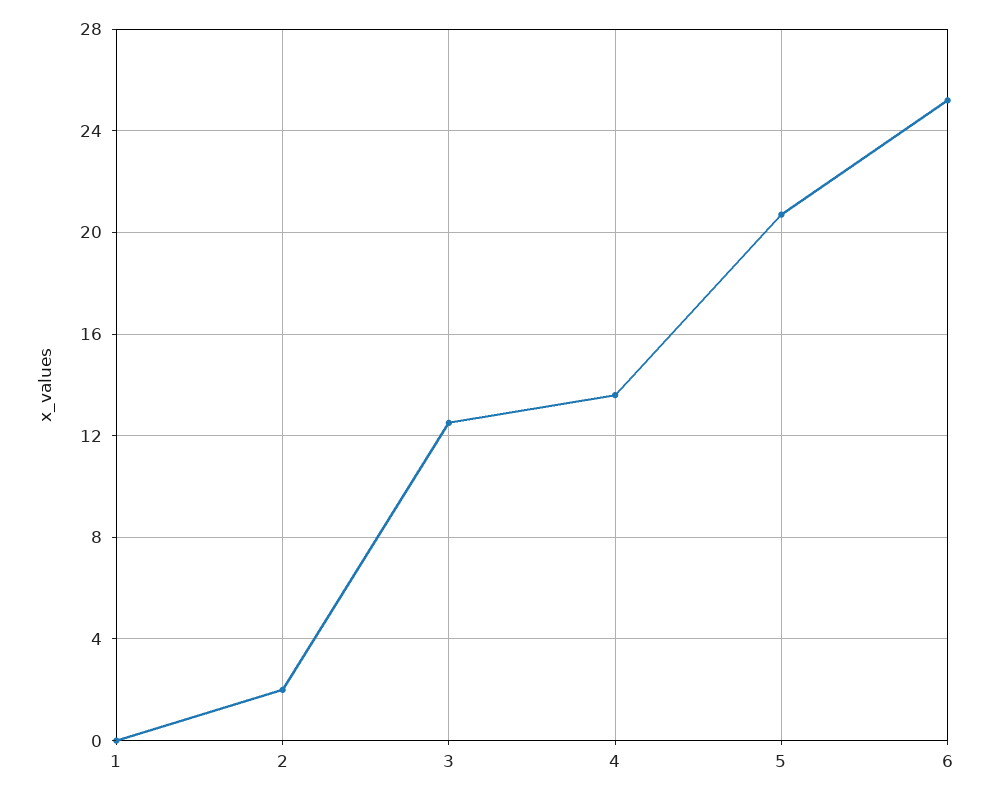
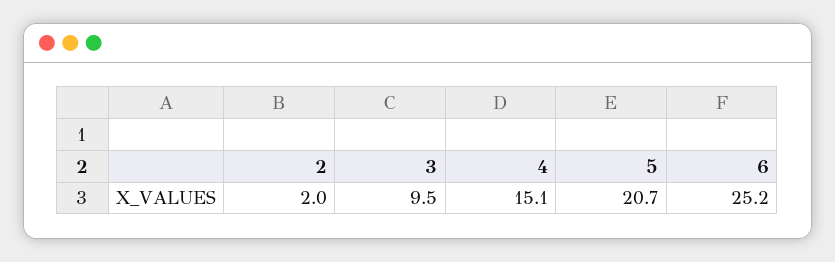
1: 0 -> none
3: 12.5 -> 9.5
4: 13.5 -> 15.1

